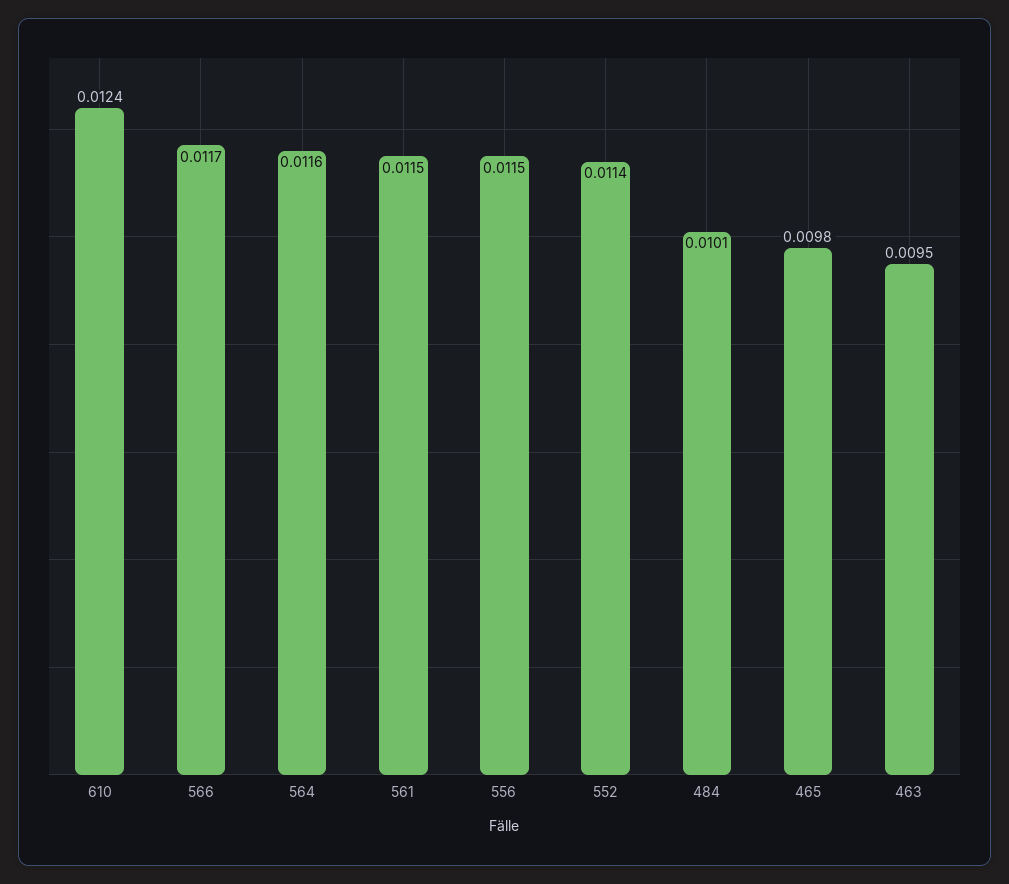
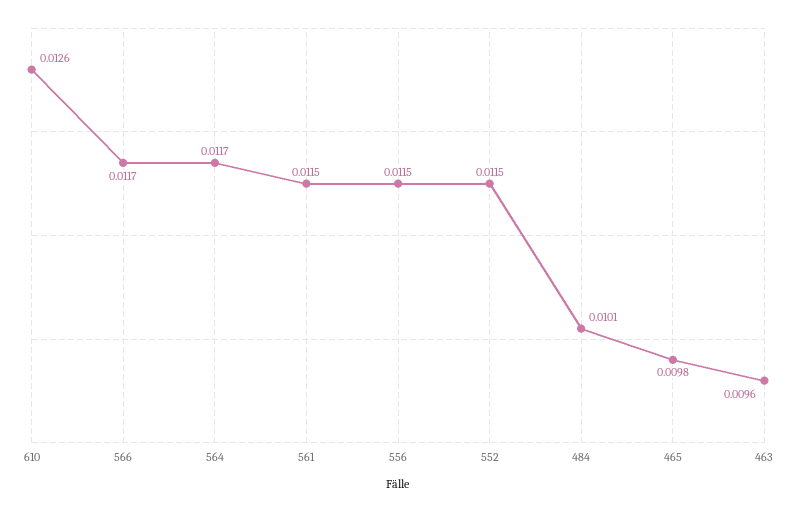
610: 0.0124 -> 0.0126
564: 0.0116 -> 0.0117
552: 0.0114 -> 0.0115
463: 0.0095 -> 0.0096

